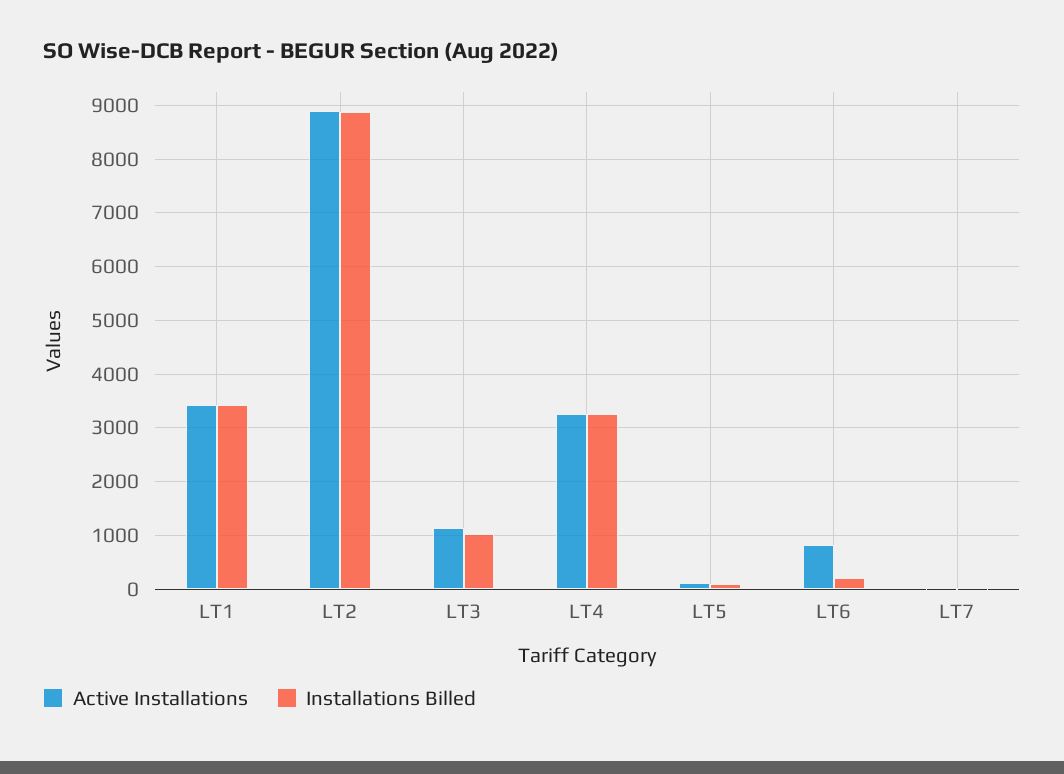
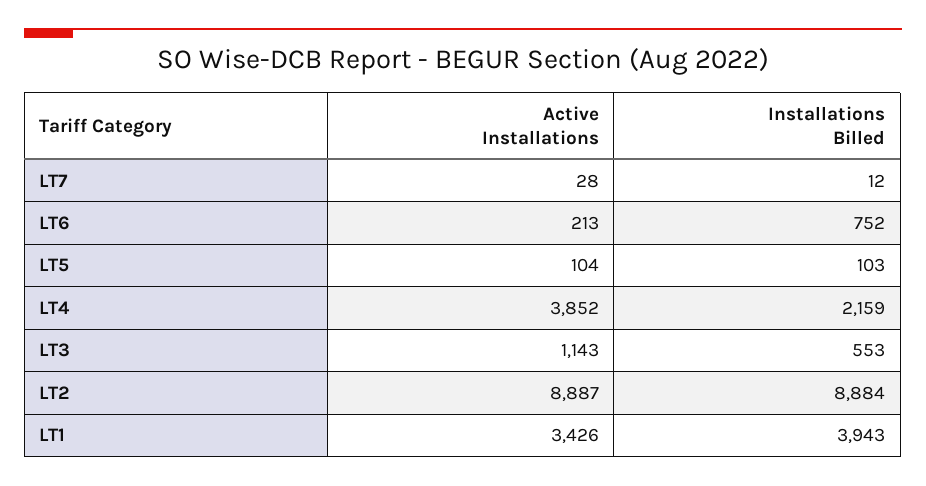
Installations Billed, LT1: 3400 -> 3943
Installations Billed, LT3: 1000 -> 553
Active Installations, LT4: 3200 -> 3852
Installations Billed, LT4: 3200 -> 2159
Active Installations, LT6: 800 -> 213
Installations Billed, LT6: 200 -> 752

